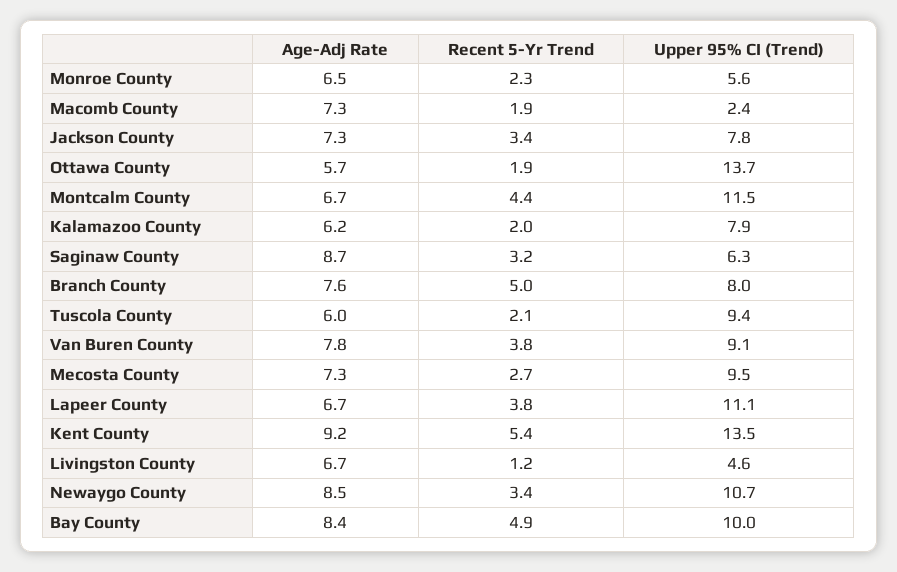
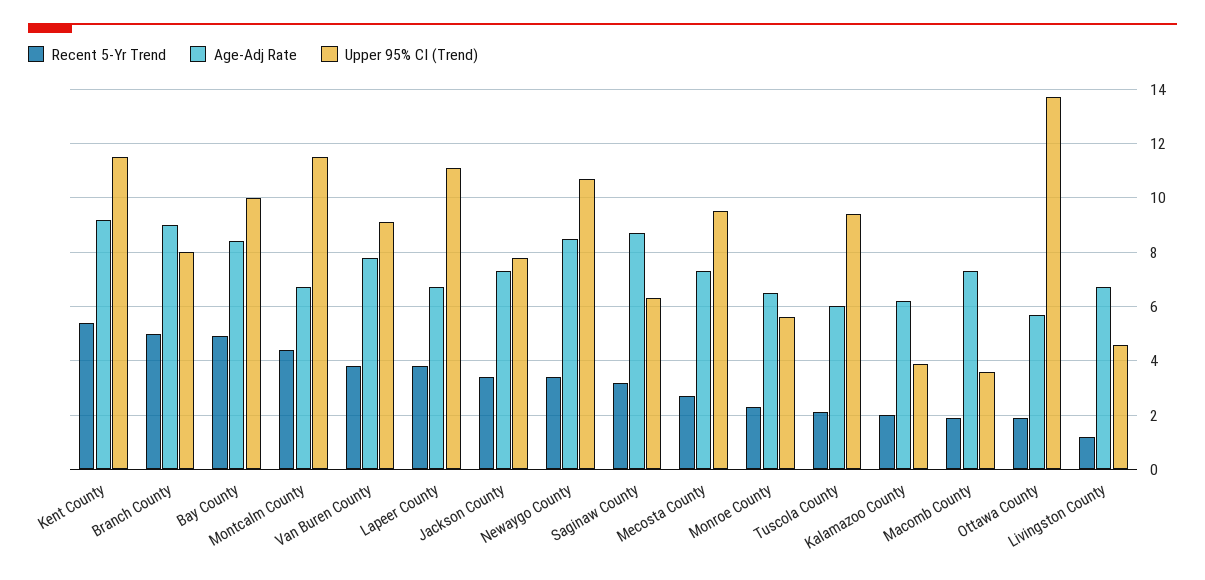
Upper 95% CI (Trend), Macomb County: 2.4 -> 3.5
Upper 95% CI (Trend), Kalamazoo County: 7.9 -> 4
Age-Adj Rate, Branch County: 7.6 -> 9
Upper 95% CI (Trend), Kent County: 13.5 -> 11.5

